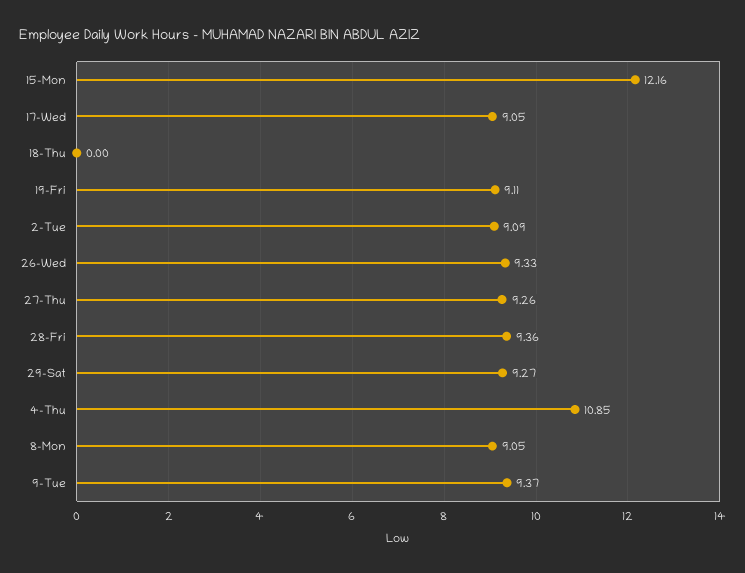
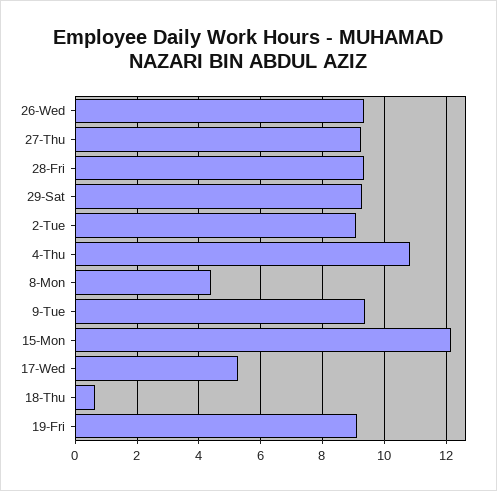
17-Wed: 9.05 -> 5.2
18-Thu: 0 -> 0.6
8-Mon: 9.05 -> 4.4

